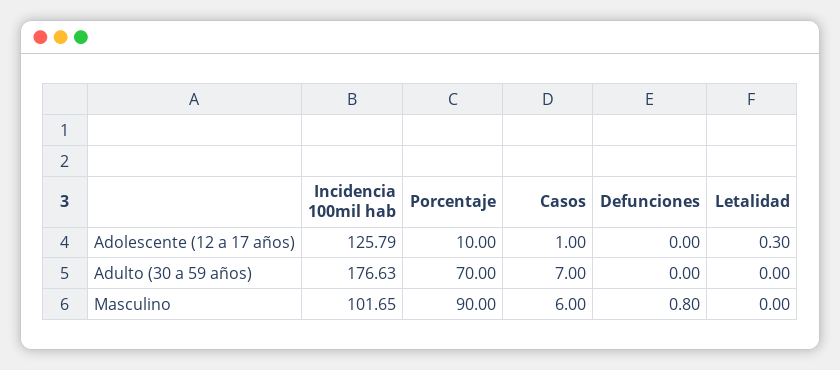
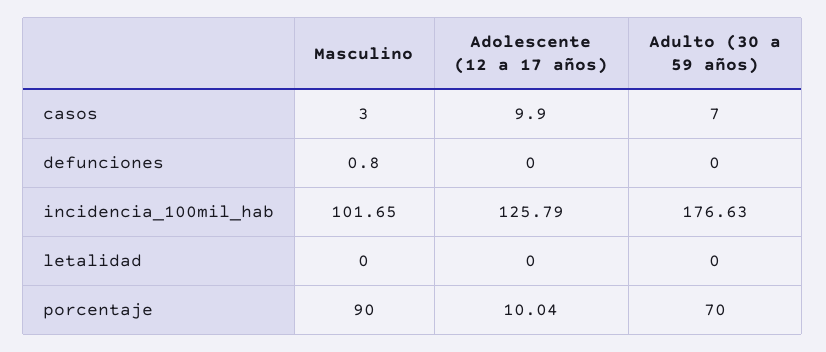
Porcentaje, Adolescente (12 a 17 años): 10 -> 10.04
Casos, Adolescente (12 a 17 años): 1 -> 9.9
Letalidad, Adolescente (12 a 17 años): 0.3 -> 0
Casos, Masculino: 6 -> 3

